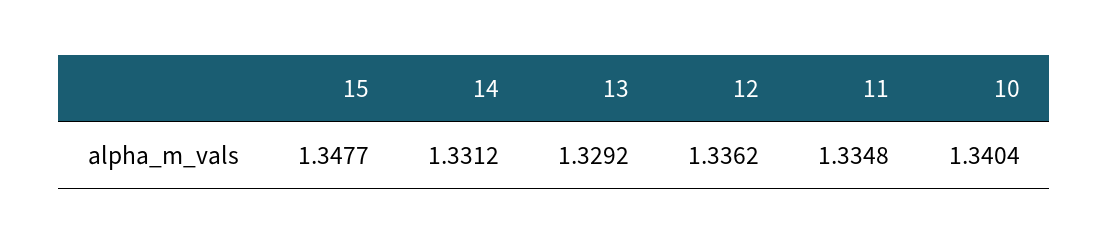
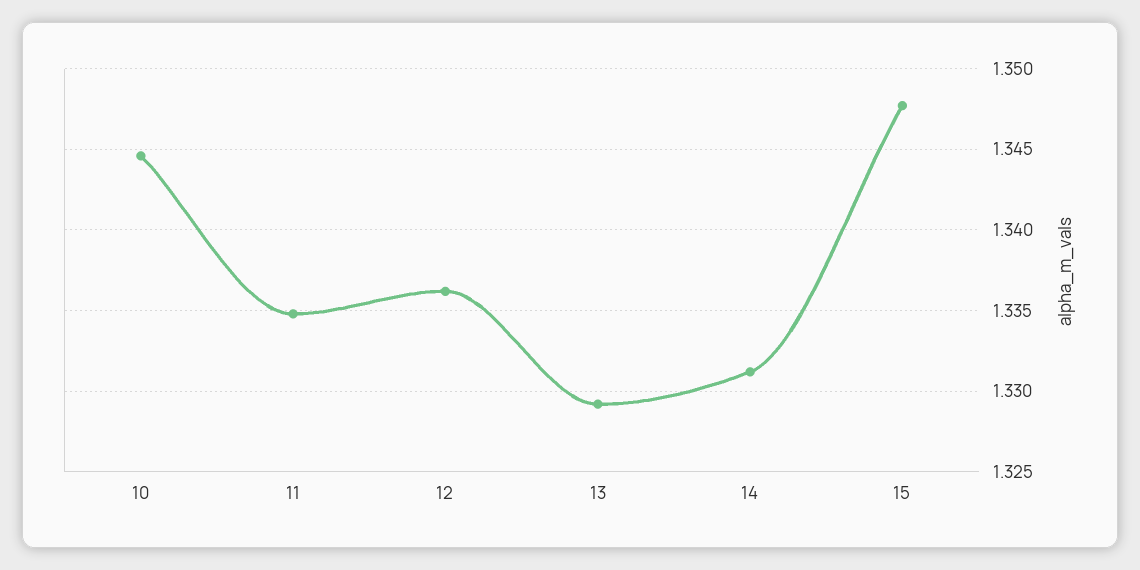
10: 1.3404 -> 1.3445

